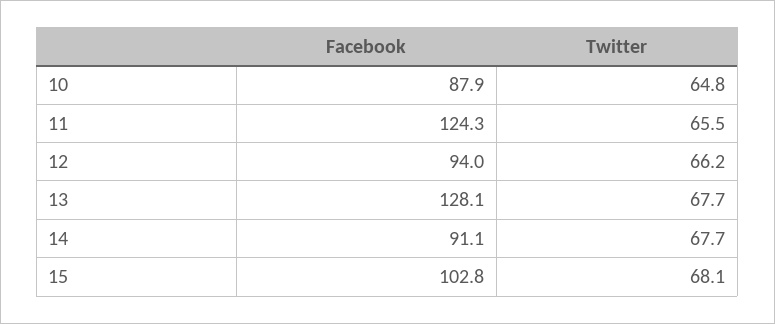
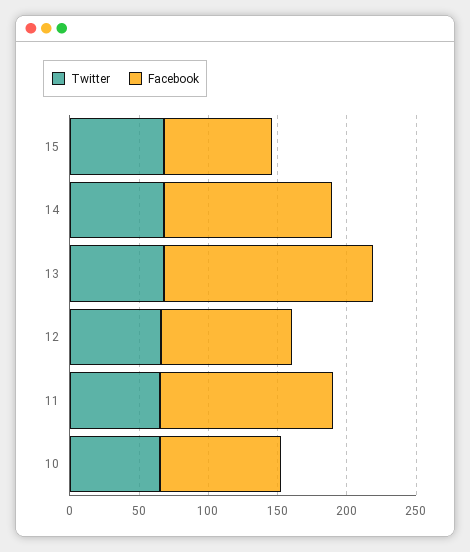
Facebook, 13: 128.1 -> 150
Facebook, 14: 91.1 -> 120
Facebook, 15: 102.8 -> 80

